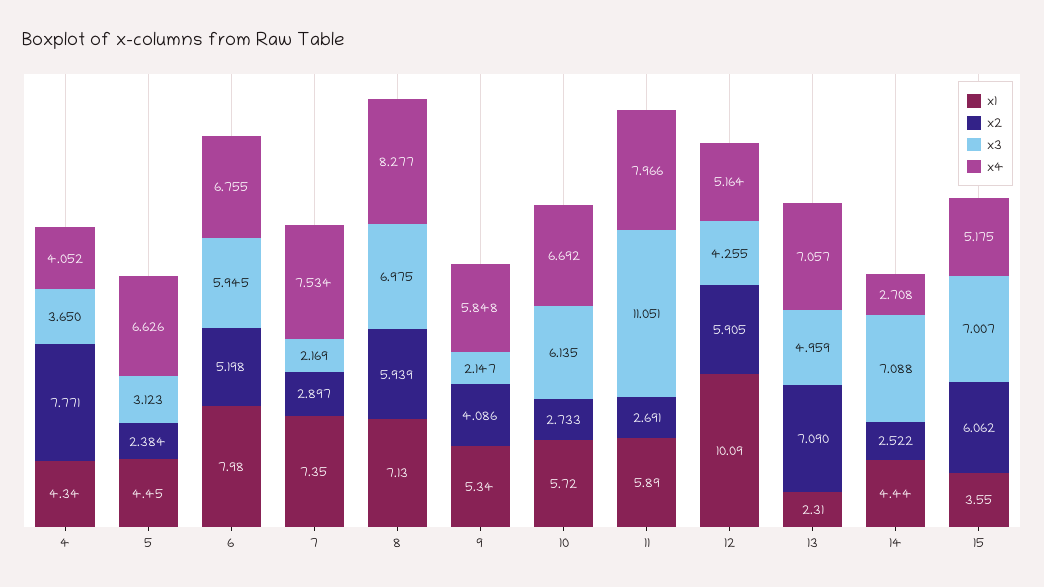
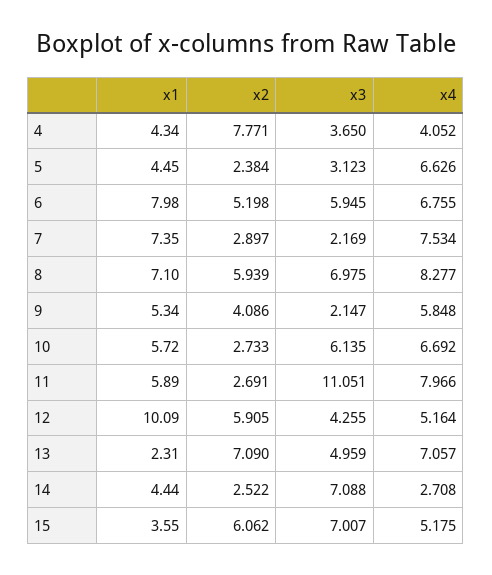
x1, 8: 7.13 -> 7.1

